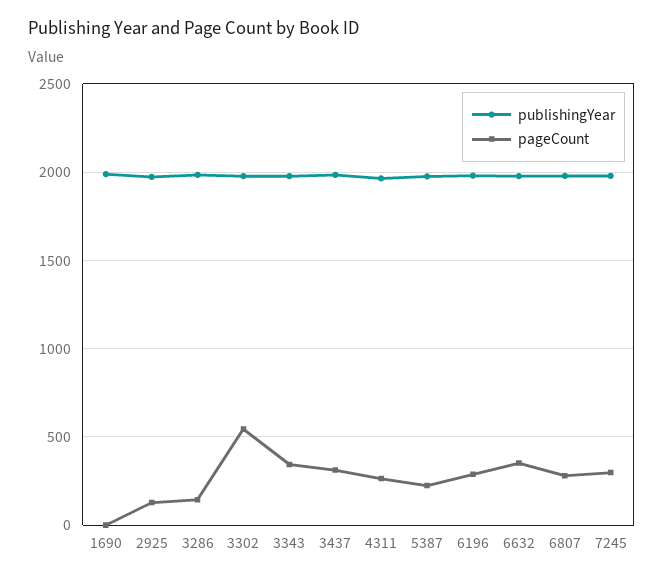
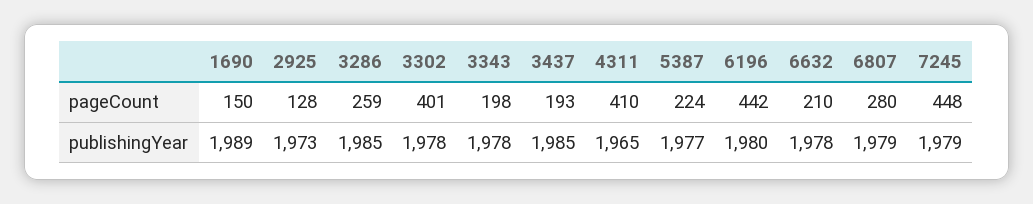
pageCount, 1690: 0 -> 150
pageCount, 3286: 150 -> 259
pageCount, 3302: 550 -> 401
pageCount, 3343: 350 -> 198
pageCount, 3437: 300 -> 193
pageCount, 4311: 250 -> 410
pageCount, 6196: 300 -> 442
pageCount, 6632: 350 -> 210
pageCount, 7245: 300 -> 448

